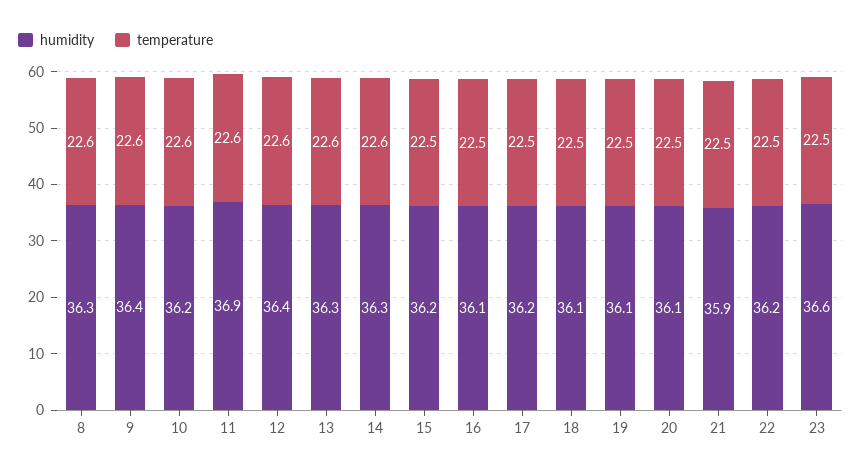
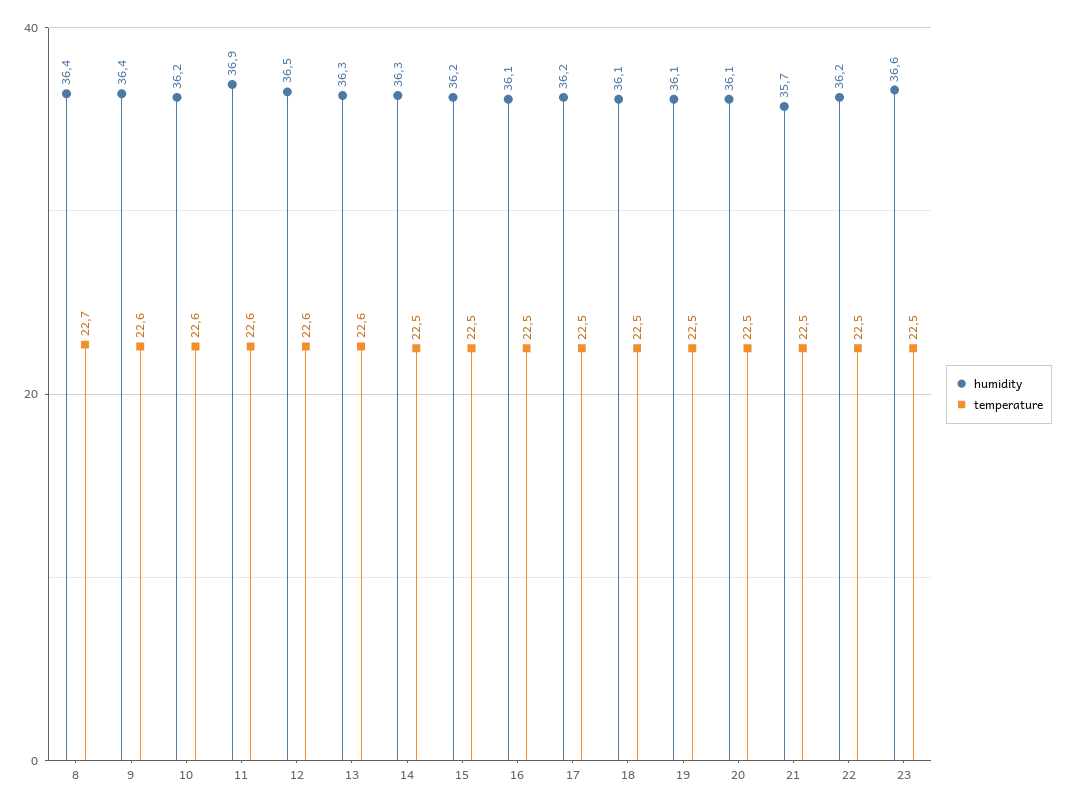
humidity, 8: 36.3 -> 36.4
temperature, 8: 22.6 -> 22.7
humidity, 12: 36.4 -> 36.5
temperature, 14: 22.6 -> 22.5
humidity, 21: 35.9 -> 35.7

